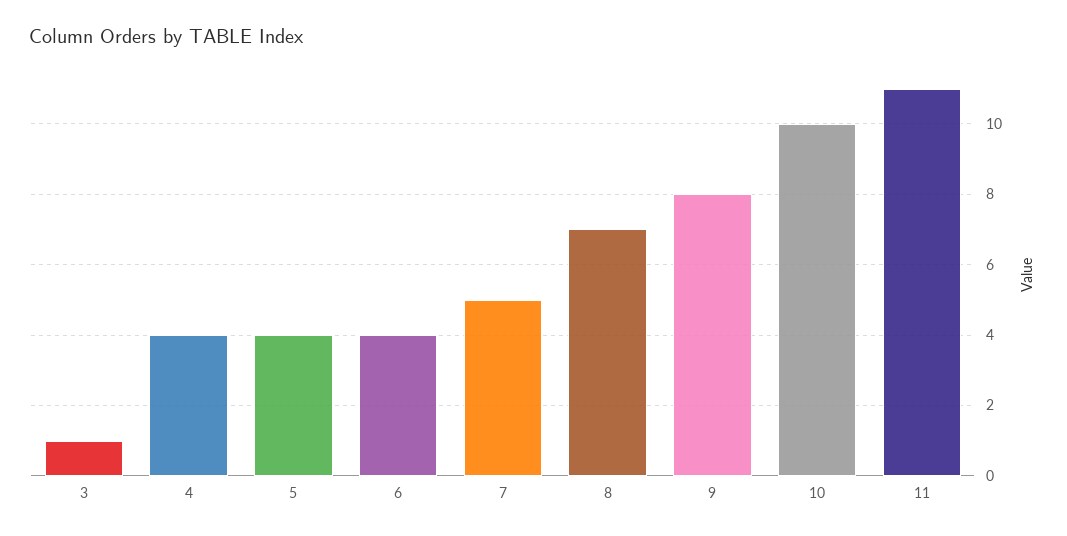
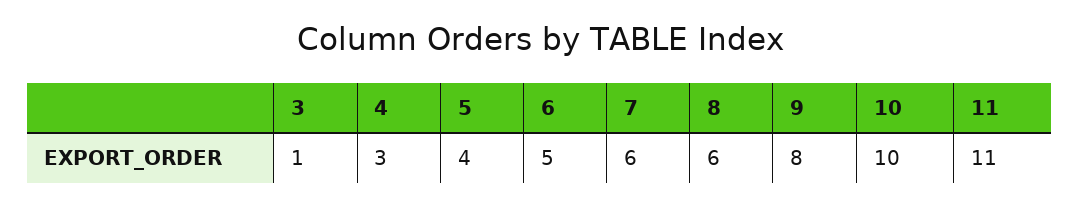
4: 4 -> 3
6: 4 -> 5
7: 5 -> 6
8: 7 -> 6

